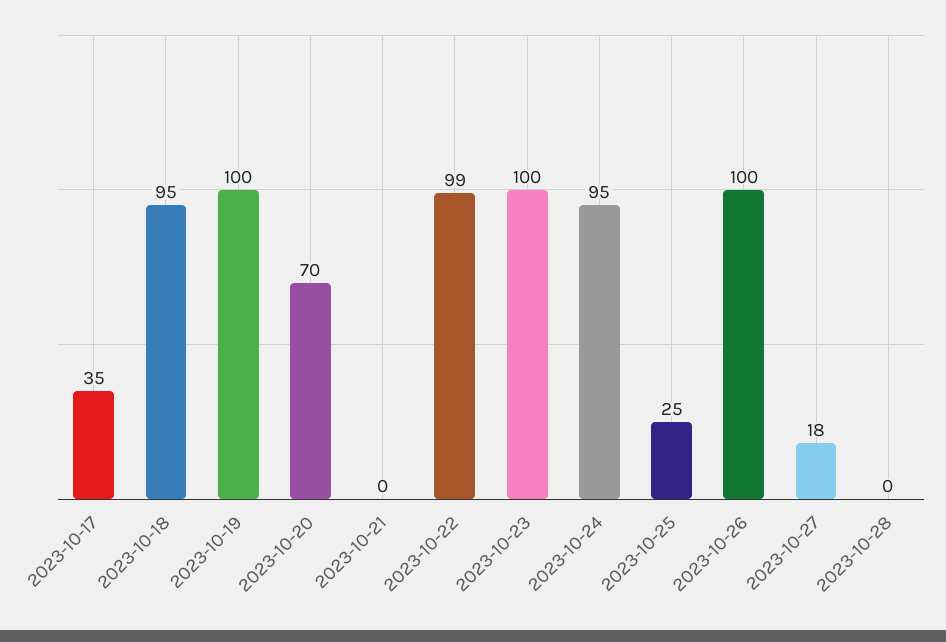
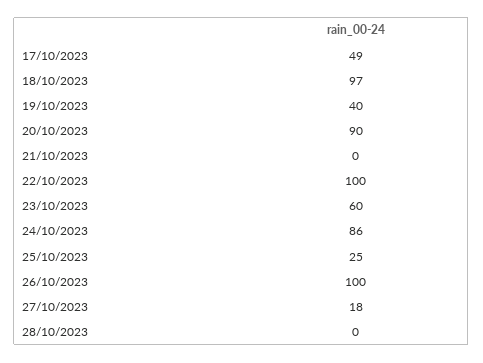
2023-10-17: 35 -> 49
2023-10-18: 95 -> 97
2023-10-19: 100 -> 40
2023-10-20: 70 -> 90
2023-10-22: 99 -> 100
2023-10-23: 100 -> 60
2023-10-24: 95 -> 86

